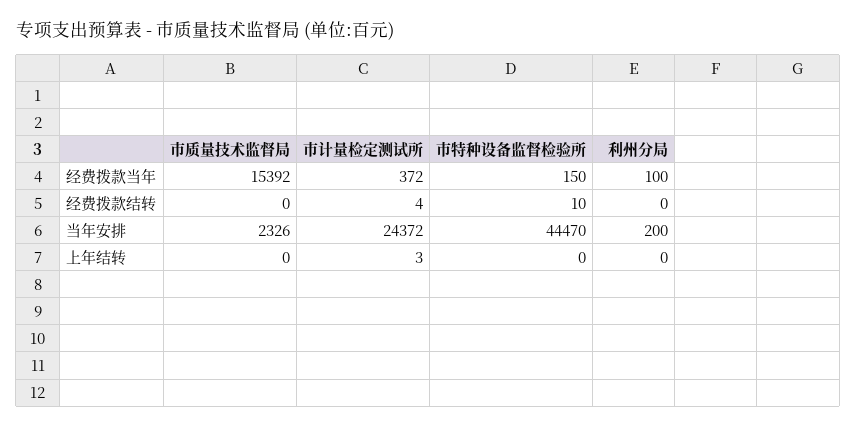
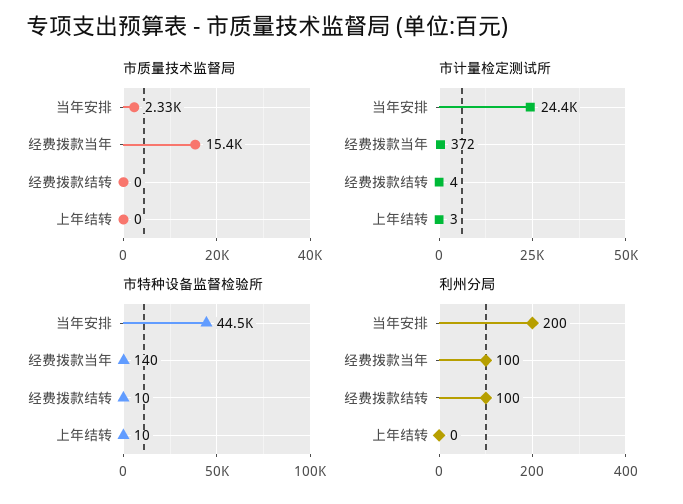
市特种设备监督检验所, 经费拨款当年: 150 -> 140
利州分局, 经费拨款结转: 0 -> 100
市特种设备监督检验所, 上年结转: 0 -> 10

